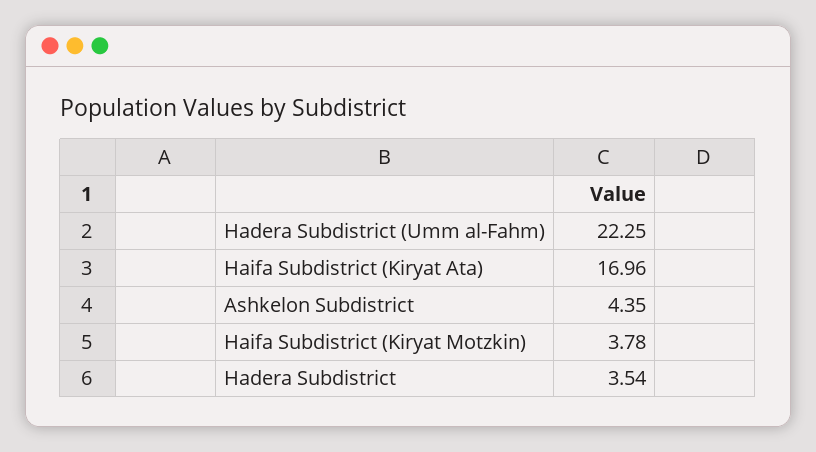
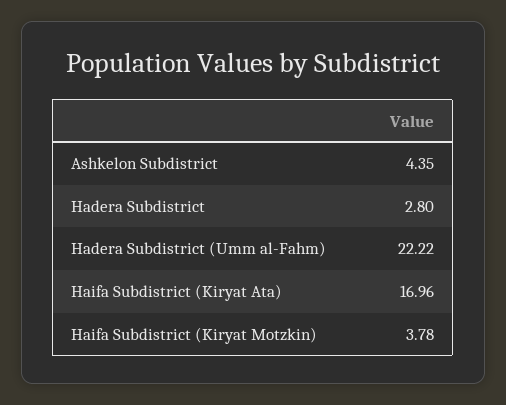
Hadera Subdistrict (Umm al-Fahm): 22.25 -> 22.22
Hadera Subdistrict: 3.54 -> 2.8

